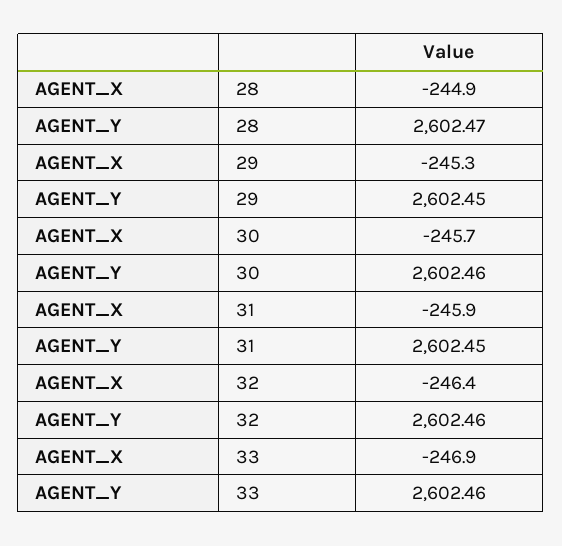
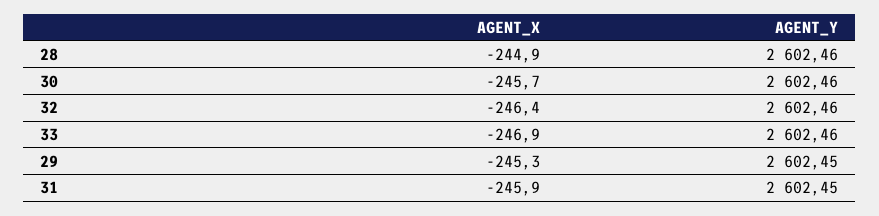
AGENT_Y, 28: 2602.47 -> 2602.46

